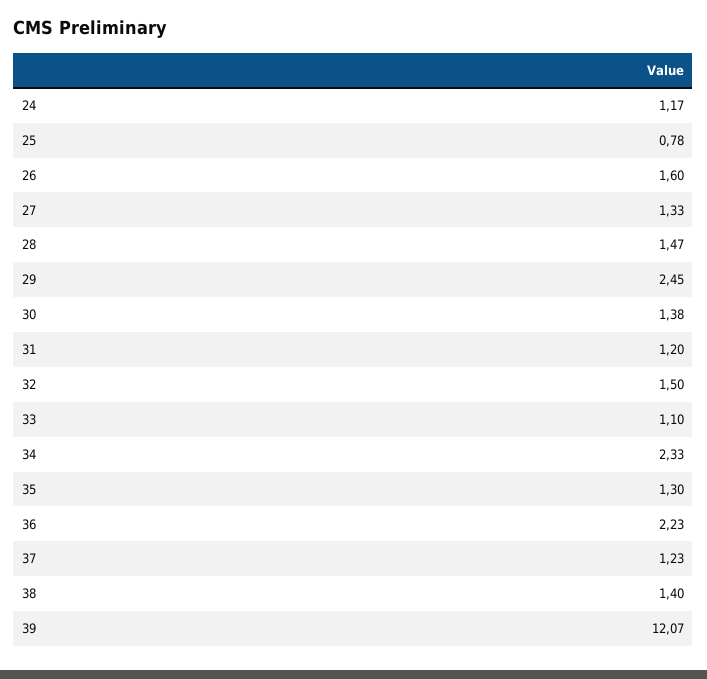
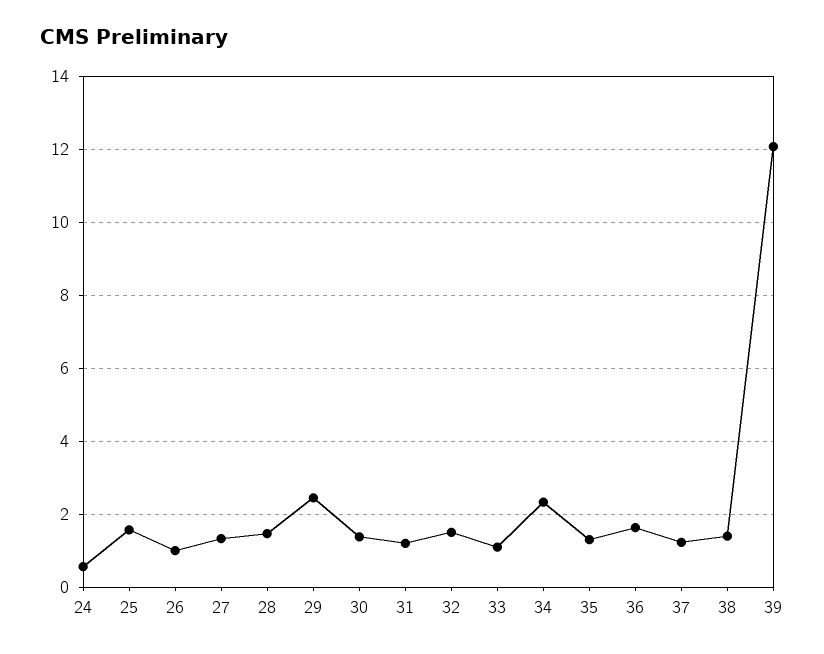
24: 1.17 -> 0.6
25: 0.78 -> 1.6
26: 1.6 -> 1
36: 2.23 -> 1.6

